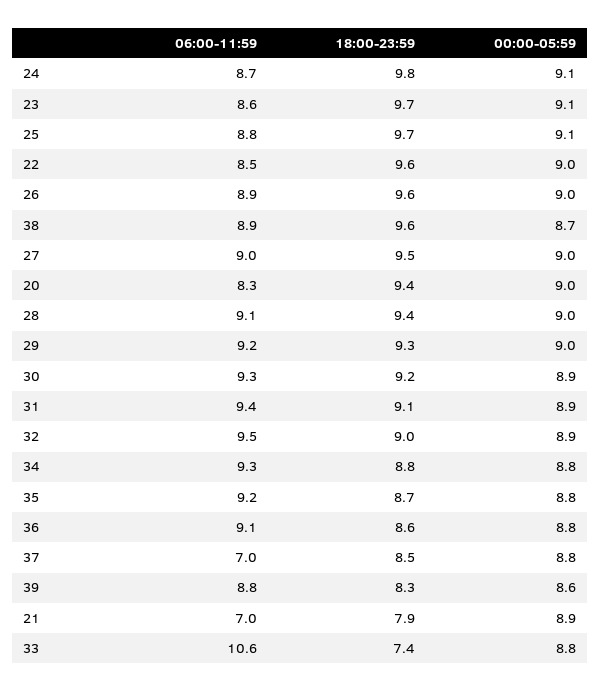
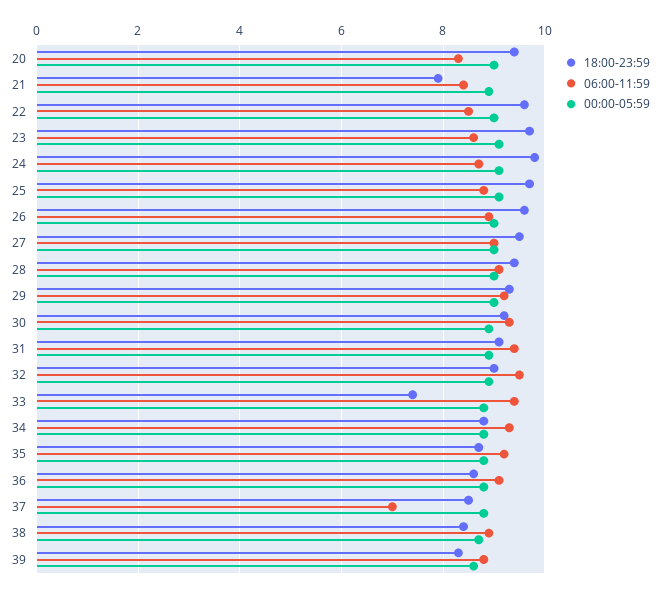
18:00-23:59, 38: 9.6 -> 8.5
06:00-11:59, 21: 7 -> 8.5
06:00-11:59, 33: 10.6 -> 9.5

